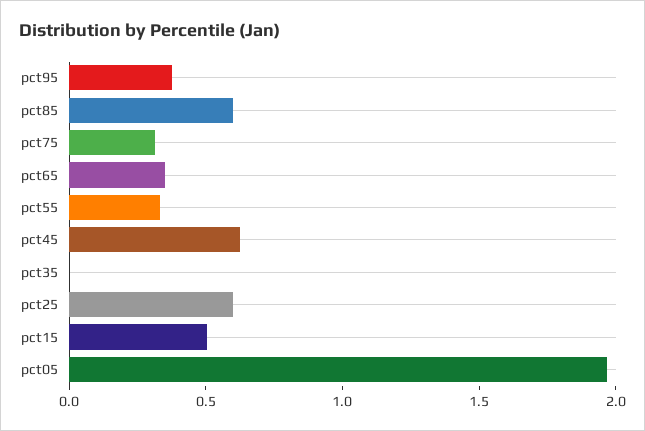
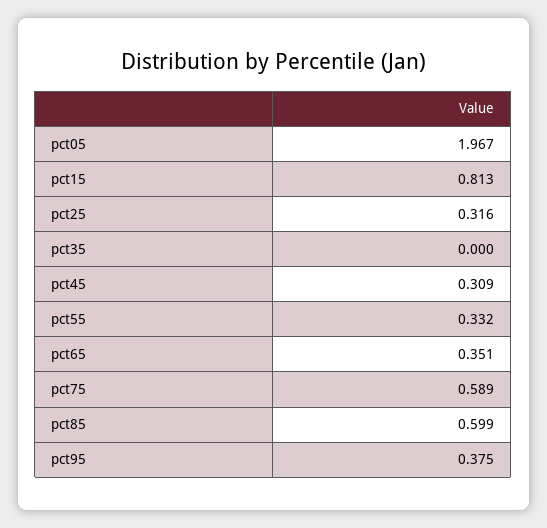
pct75: 0.3 -> 0.589
pct45: 0.6 -> 0.309
pct25: 0.6 -> 0.316
pct15: 0.5 -> 0.813

